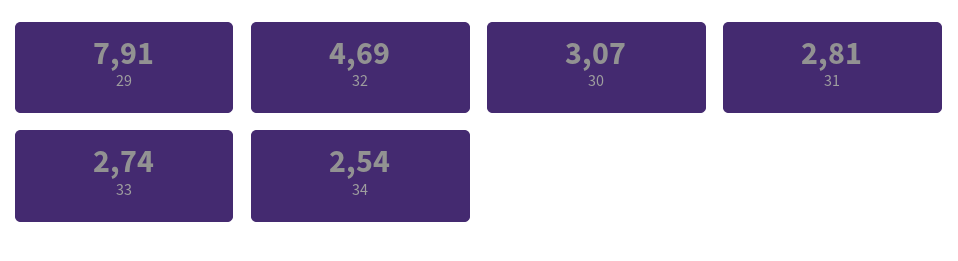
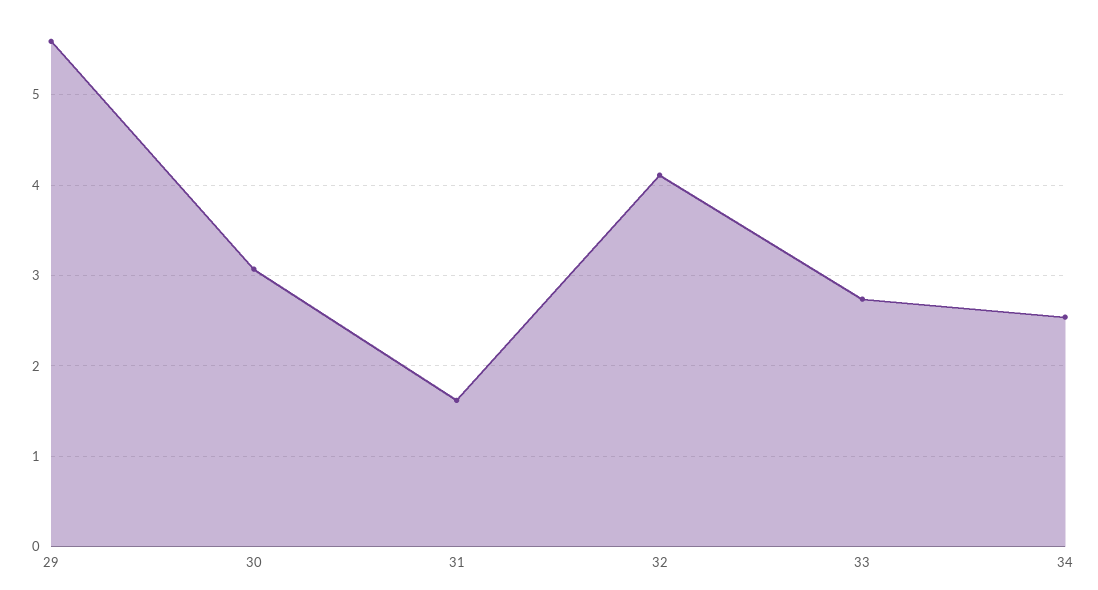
29: 7.91 -> 5.6
32: 4.69 -> 4.1
31: 2.81 -> 1.6

